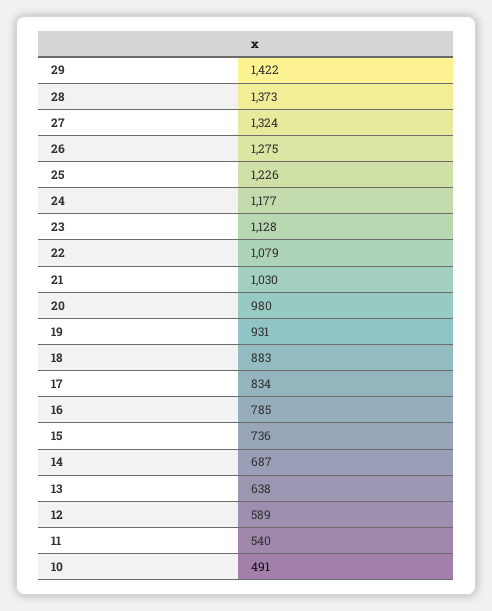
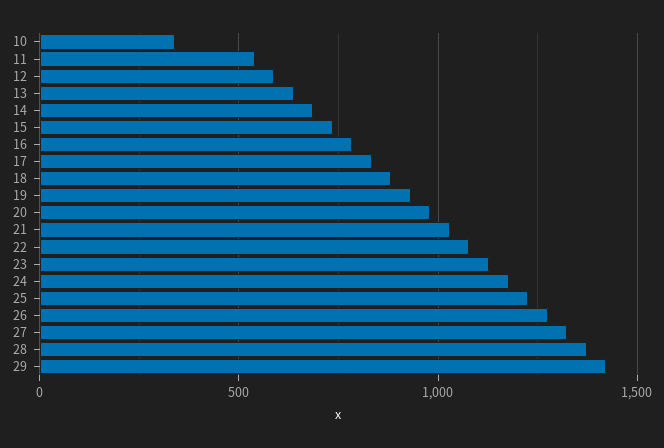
10: 491 -> 350

